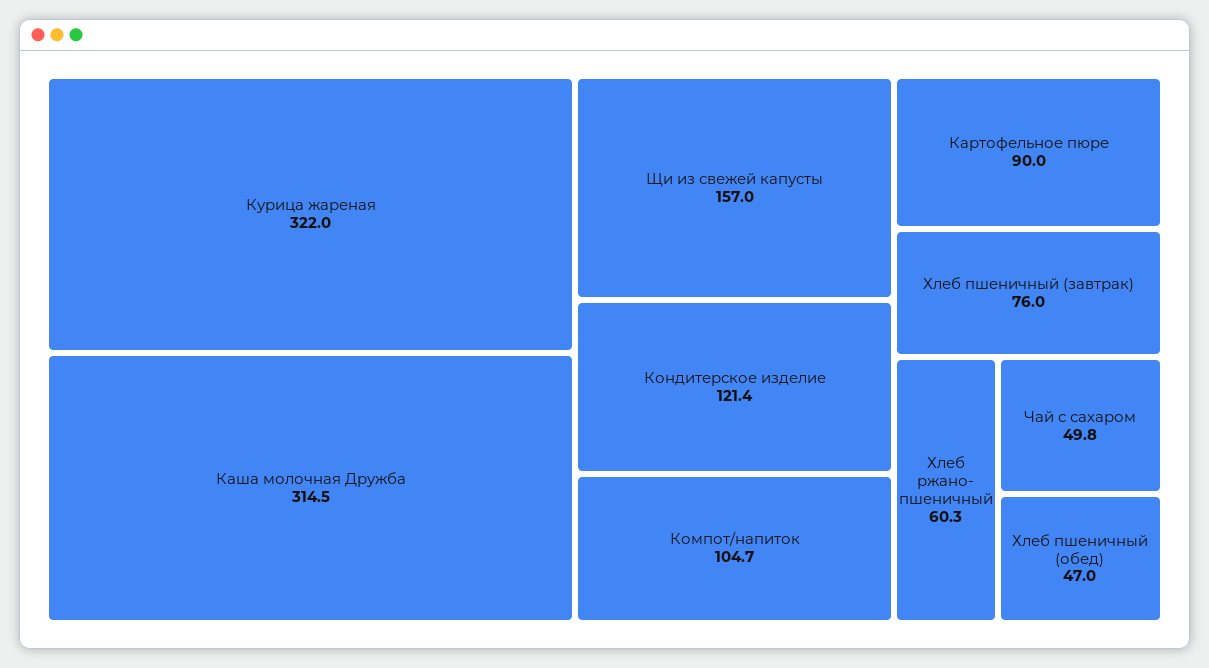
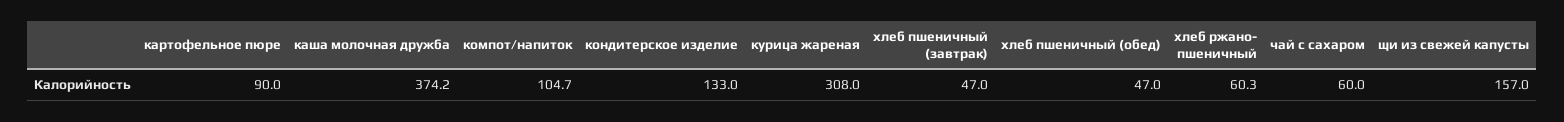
Курица жареная: 322 -> 308
Каша молочная Дружба: 314.5 -> 374.2
Кондитерское изделие: 121.4 -> 133
Хлеб пшеничный (завтрак): 76 -> 47
Чай с сахаром: 49.8 -> 60

